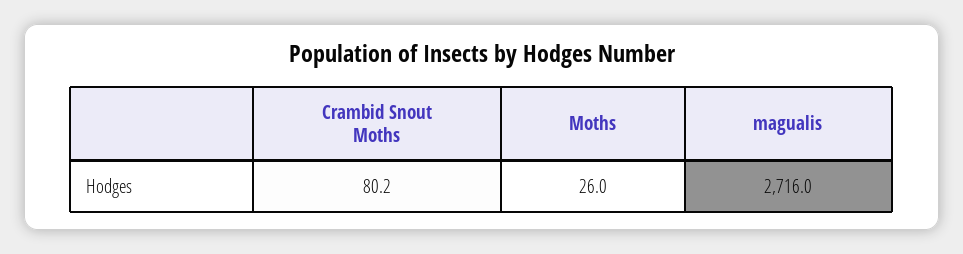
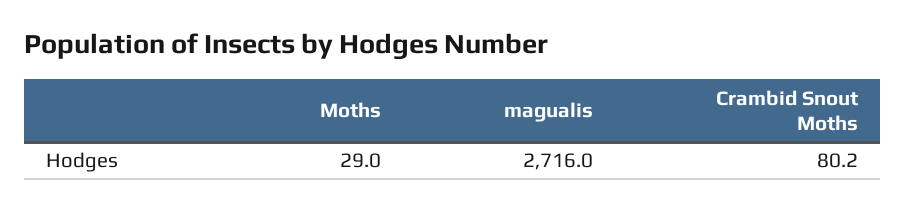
Moths: 26 -> 29

